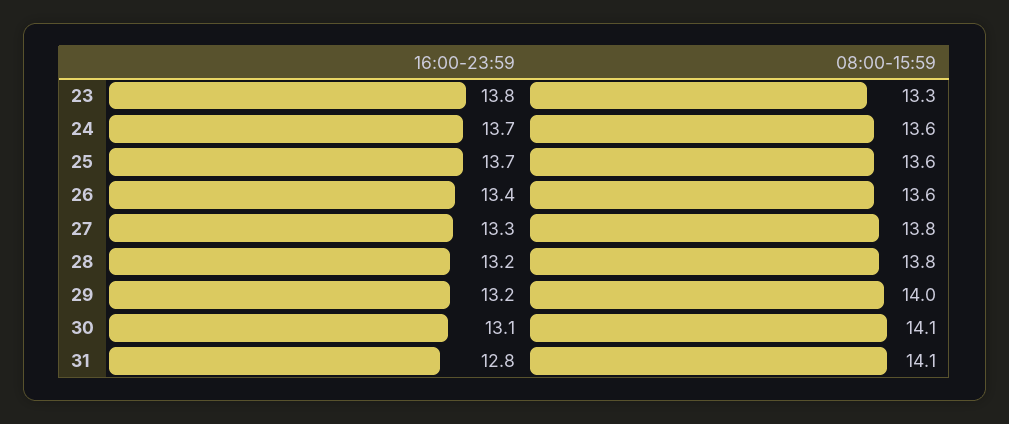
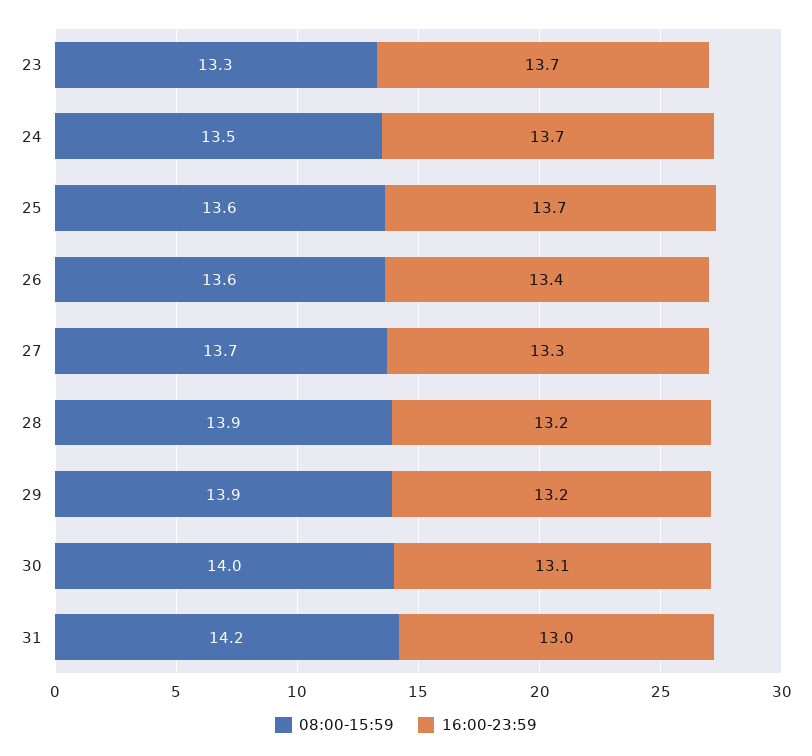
16:00-23:59, 23: 13.8 -> 13.7
08:00-15:59, 24: 13.6 -> 13.5
08:00-15:59, 27: 13.8 -> 13.7
08:00-15:59, 28: 13.8 -> 13.9
08:00-15:59, 29: 14 -> 13.9
08:00-15:59, 30: 14.1 -> 14
16:00-23:59, 31: 12.8 -> 13
08:00-15:59, 31: 14.1 -> 14.2

